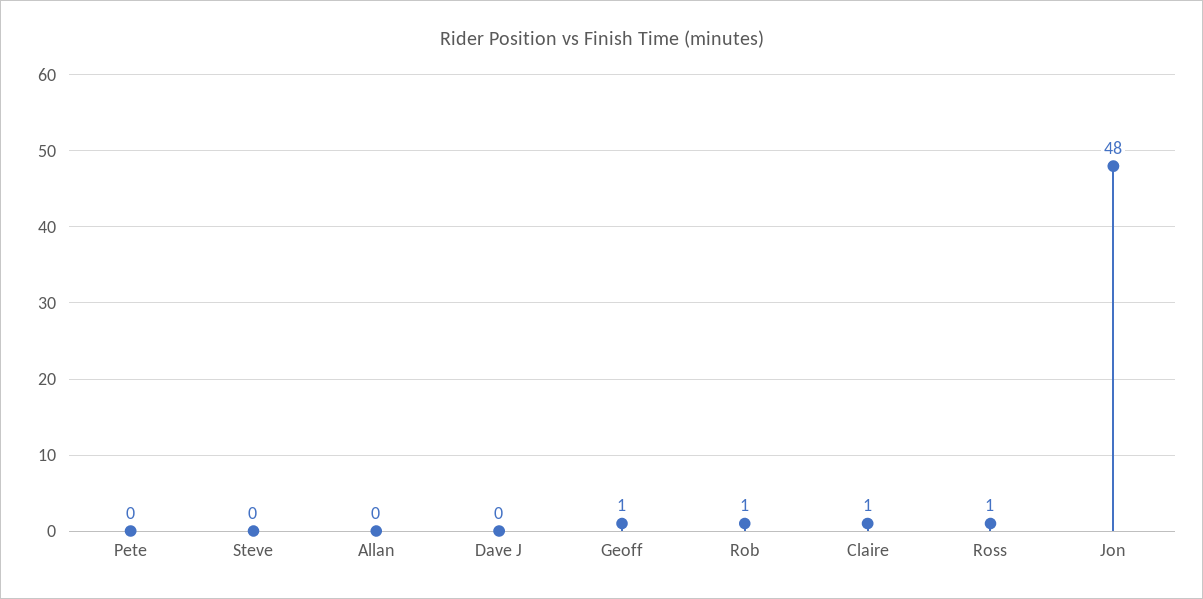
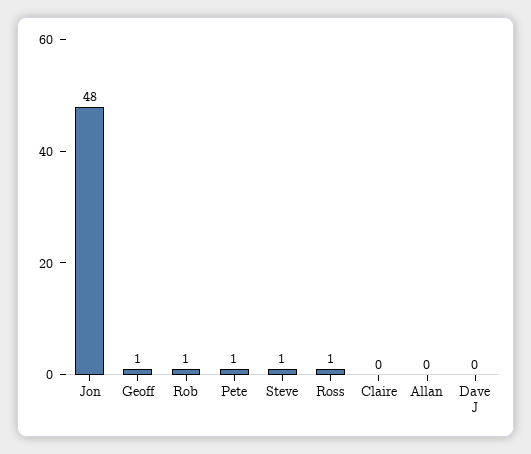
Pete: 0 -> 1
Steve: 0 -> 1
Claire: 1 -> 0

